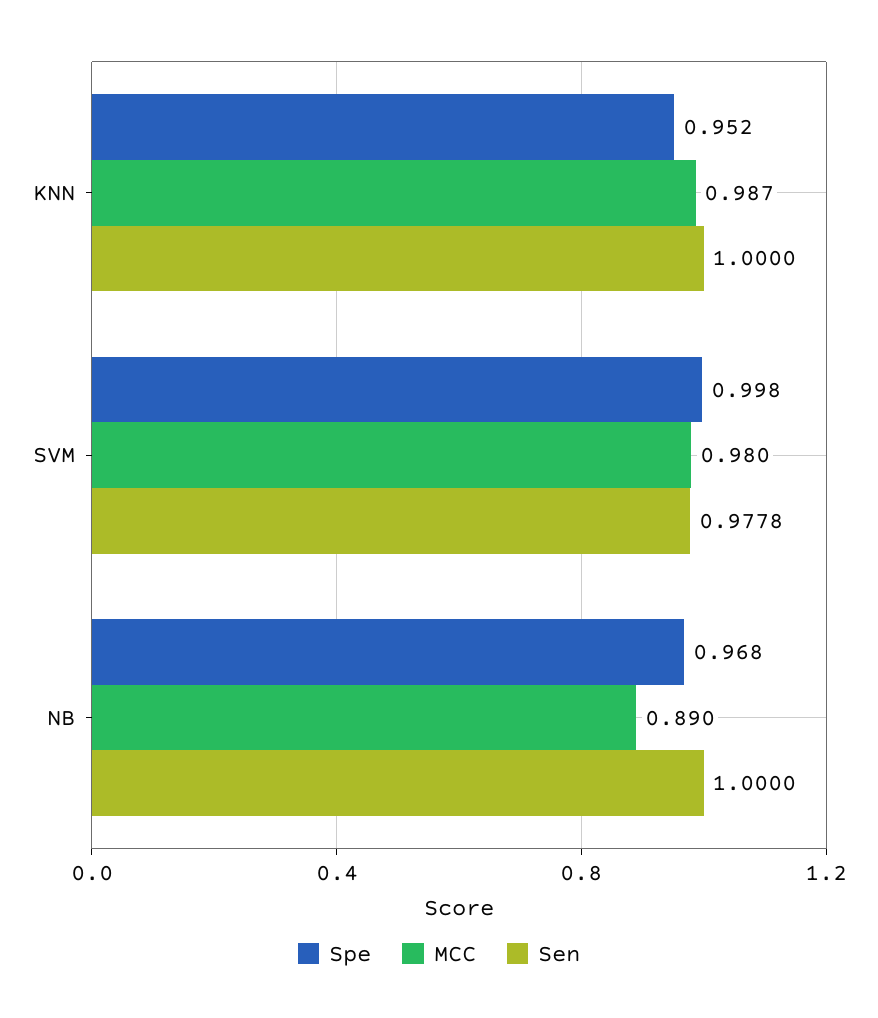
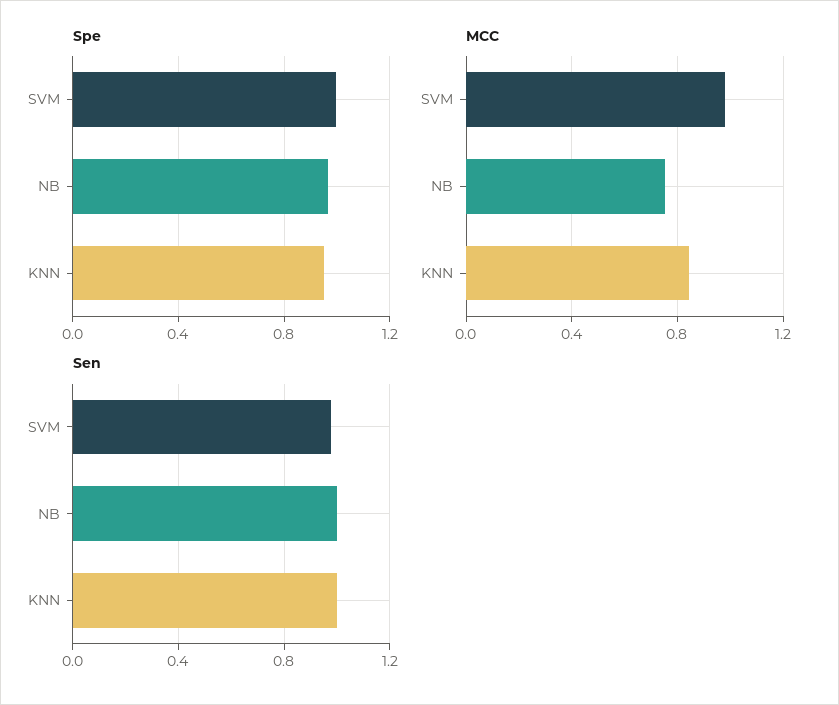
MCC, KNN: 0.987 -> 0.85
MCC, NB: 0.89 -> 0.75

